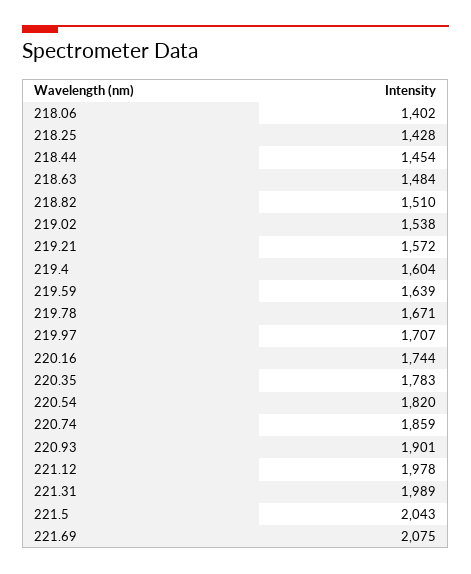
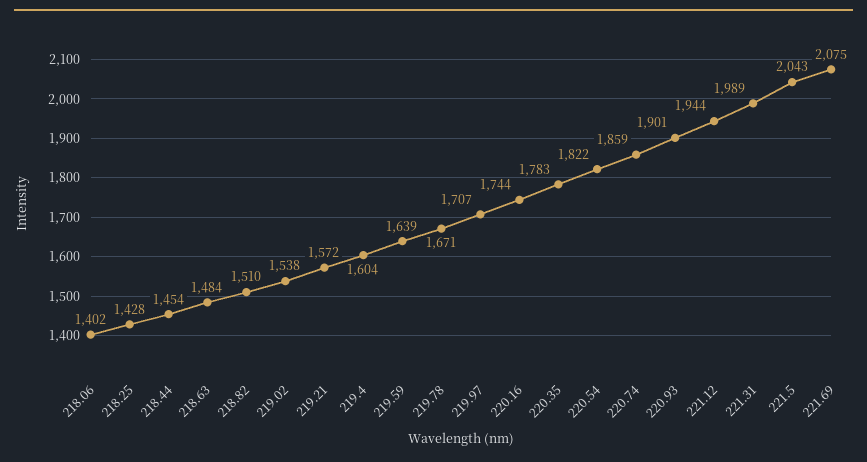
220.54: 1820 -> 1822
221.12: 1978 -> 1944

